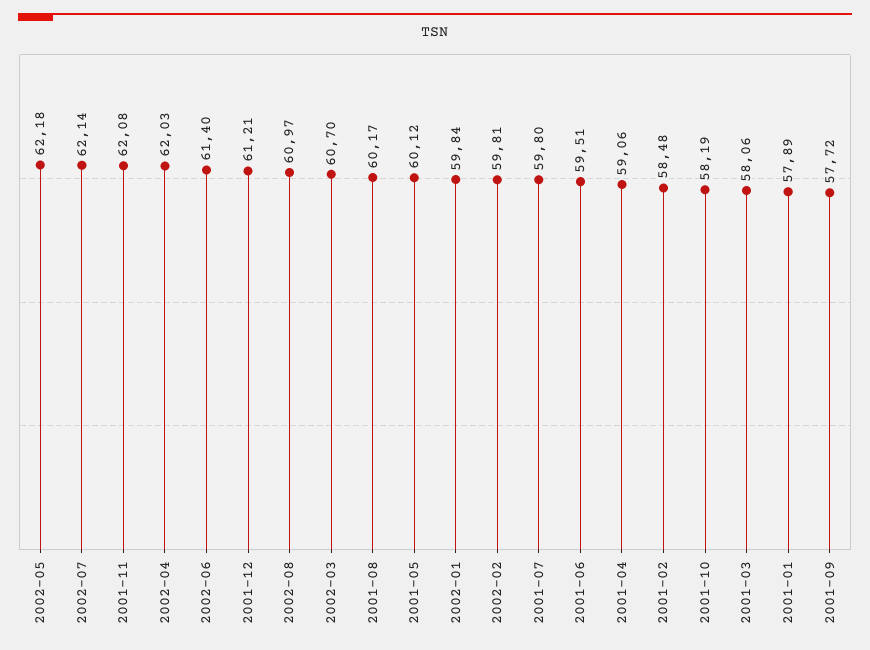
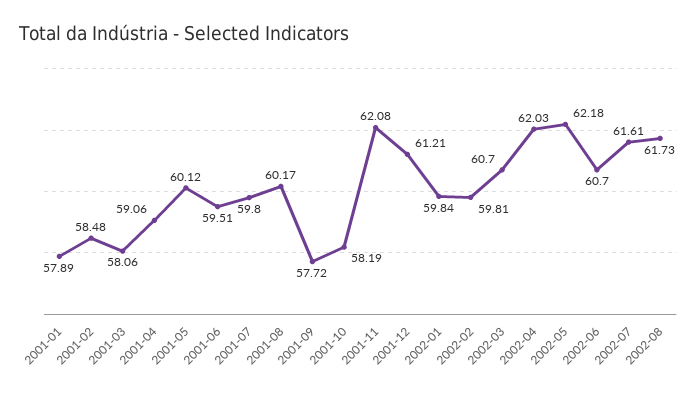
2002-07: 62.14 -> 61.61
2002-06: 61.4 -> 60.7
2002-08: 60.97 -> 61.73

